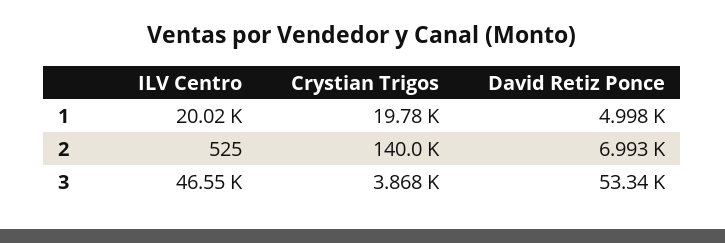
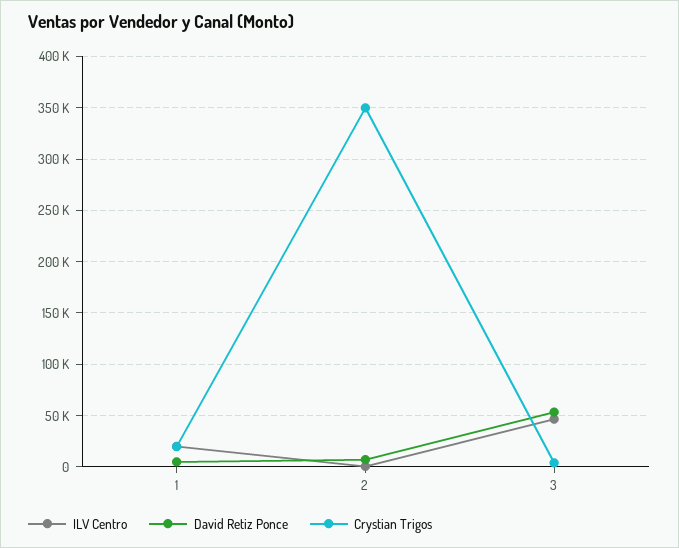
Crystian Trigos, 2: 140000 -> 350000

